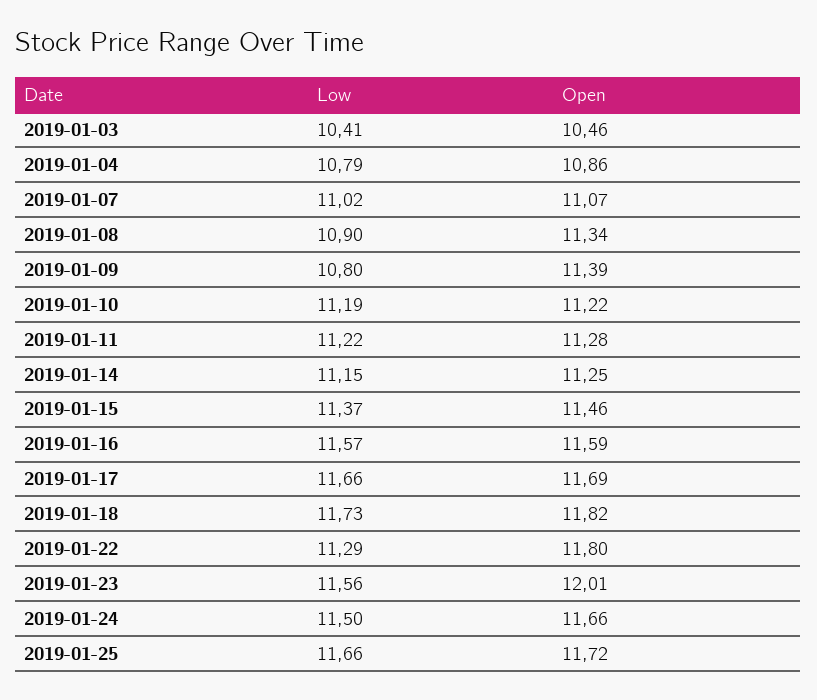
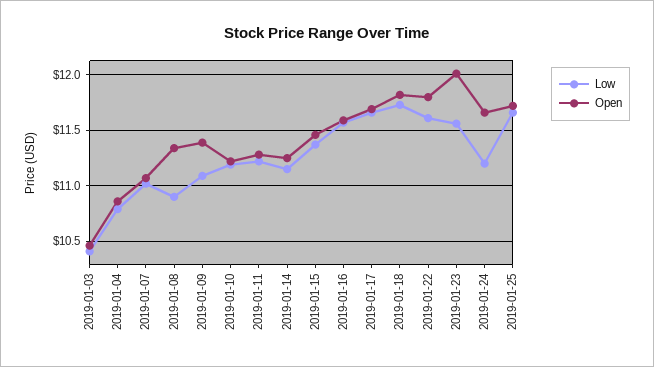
Low, 2019-01-09: 10.8 -> 11.1
Low, 2019-01-22: 11.29 -> 11.6
Low, 2019-01-24: 11.5 -> 11.2

